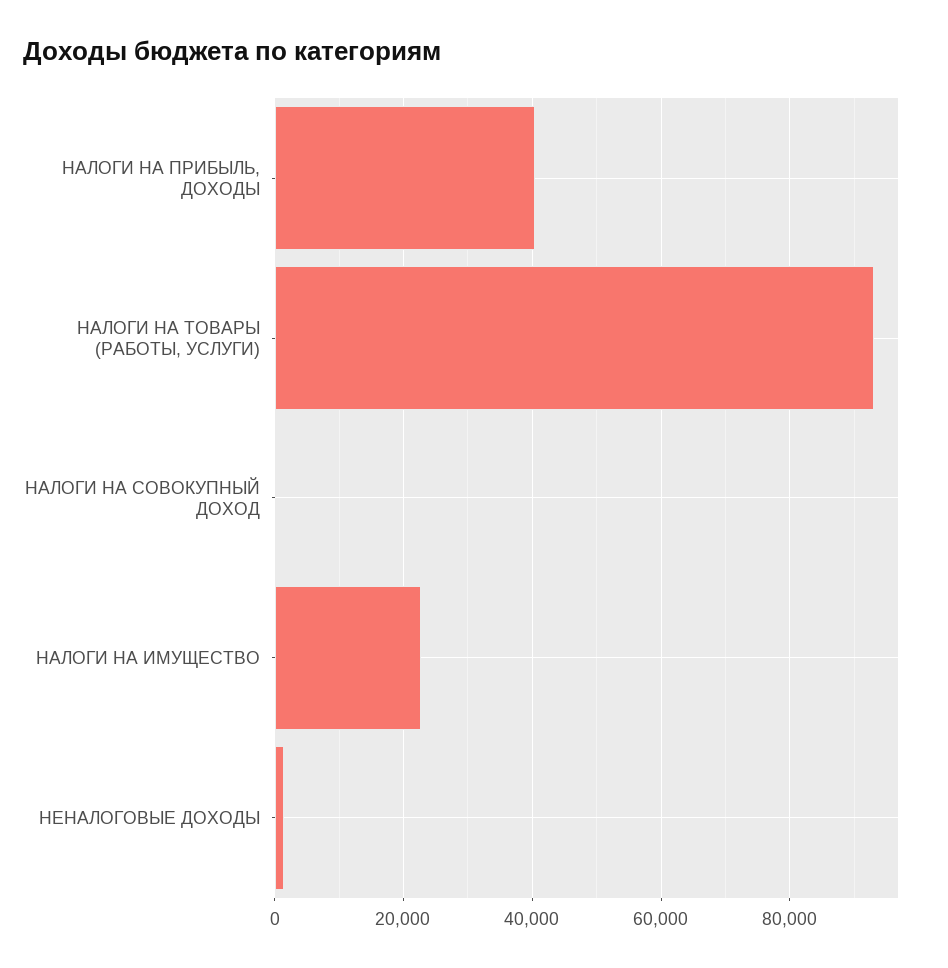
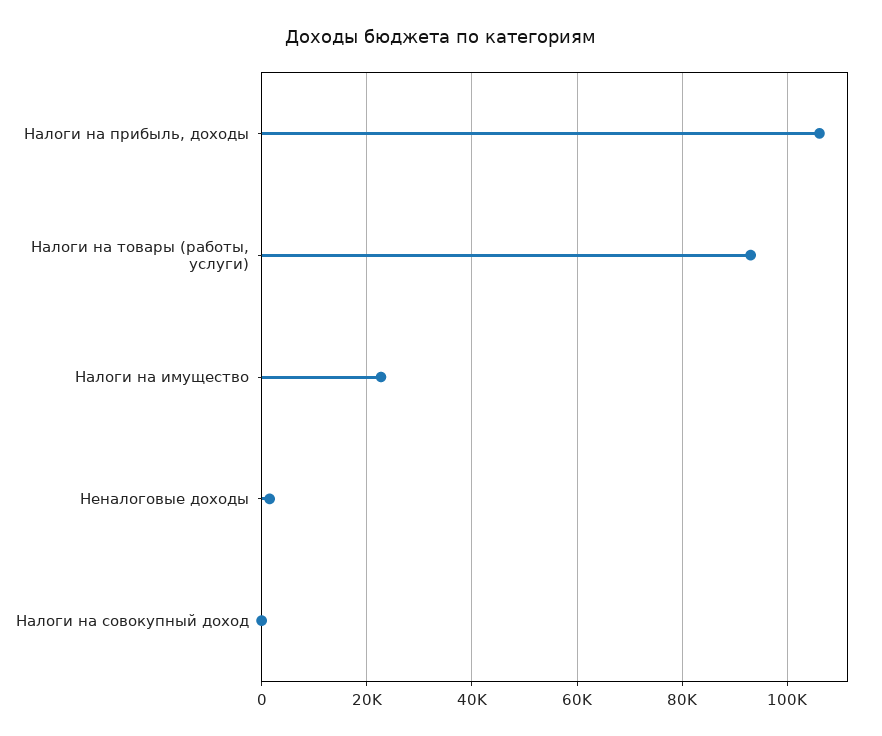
НАЛОГИ НА ПРИБЫЛЬ, ДОХОДЫ: 40000 -> 106000

